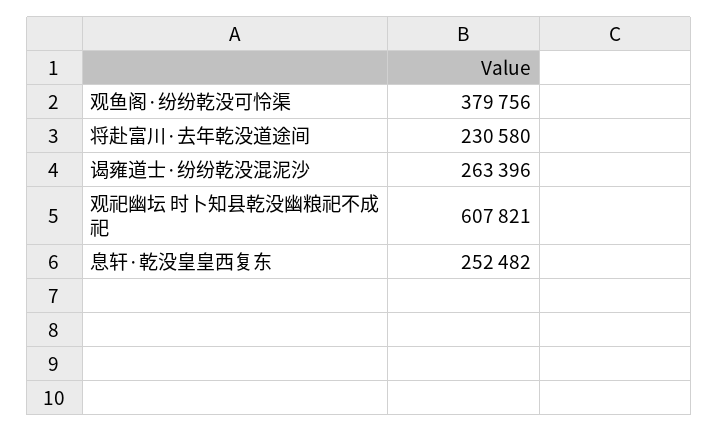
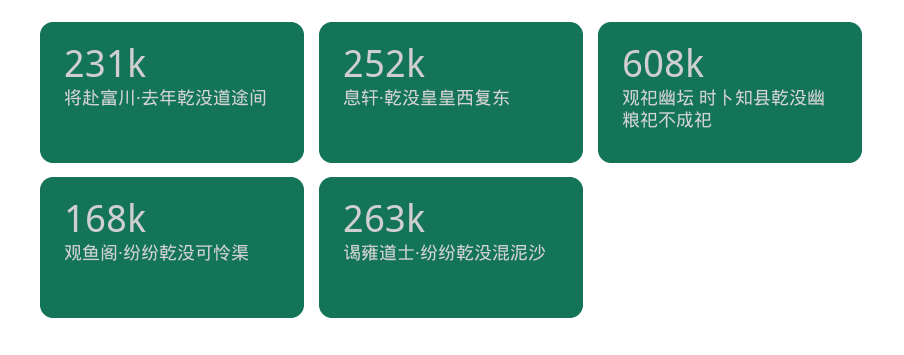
观鱼阁·纷纷乾没可怜渠: 379756 -> 168000

